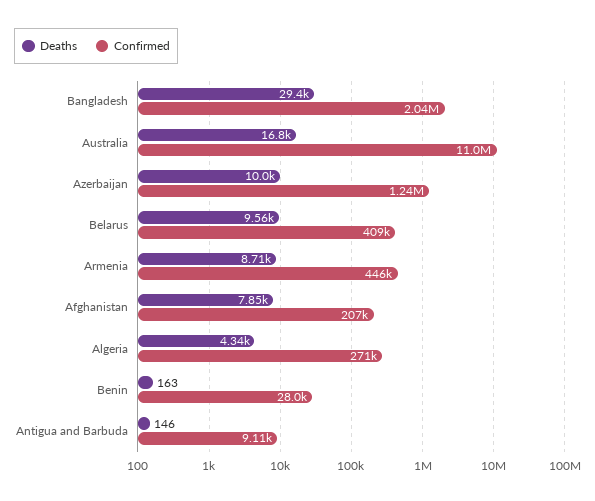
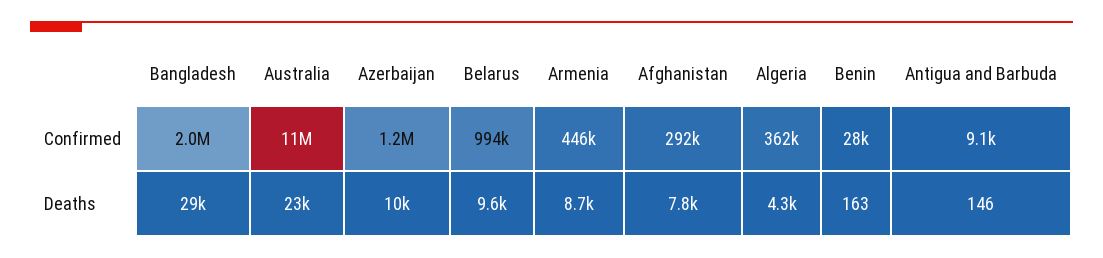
Deaths, Australia: 16800 -> 23000
Confirmed, Belarus: 409000 -> 994000
Confirmed, Afghanistan: 207000 -> 292000
Confirmed, Algeria: 271000 -> 362000

